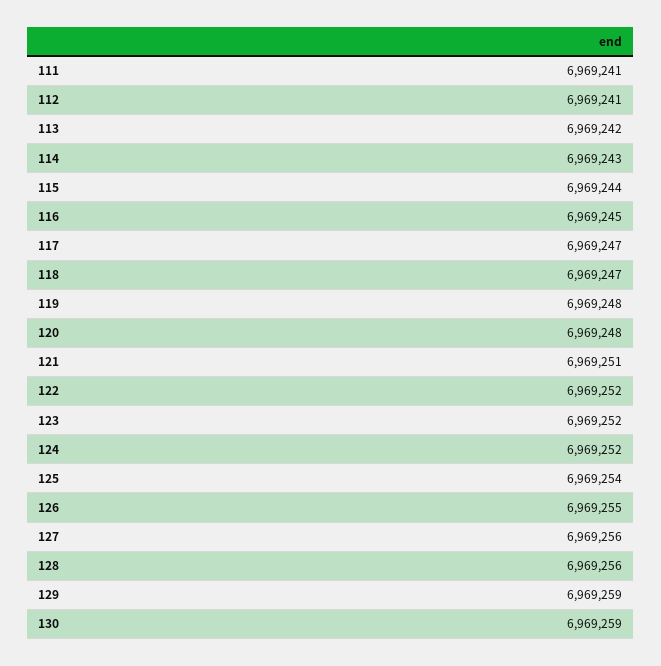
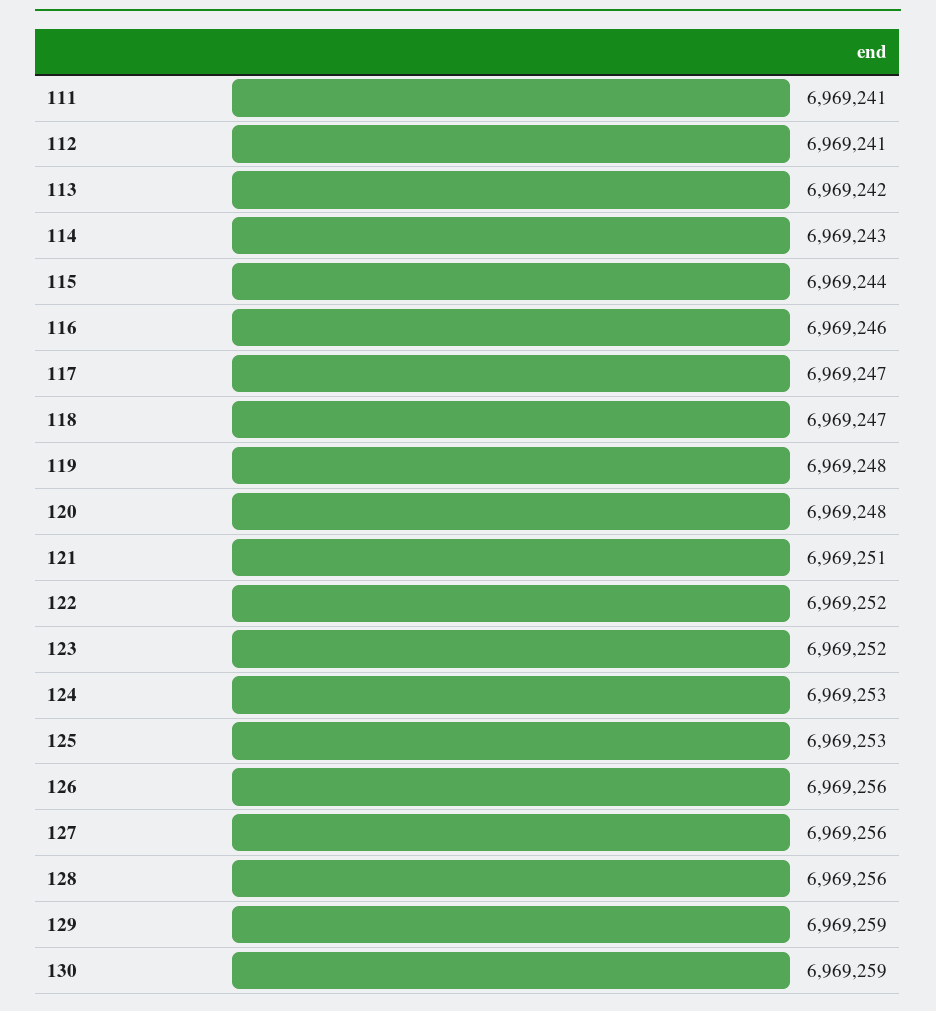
116: 6969245 -> 6969246
124: 6969252 -> 6969253
125: 6969254 -> 6969253
126: 6969255 -> 6969256

